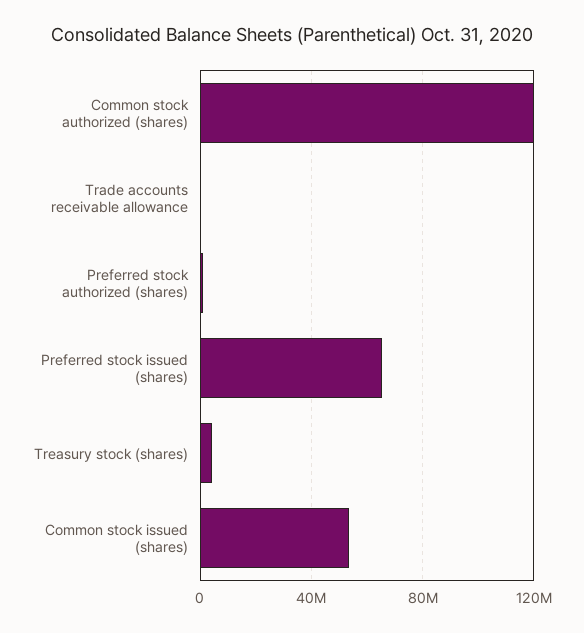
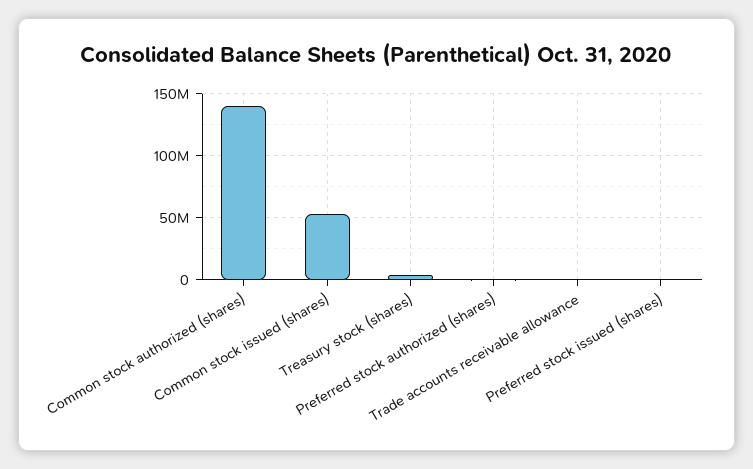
Common stock authorized (shares): 120000000 -> 140000000
Preferred stock issued (shares): 65000000 -> 0

